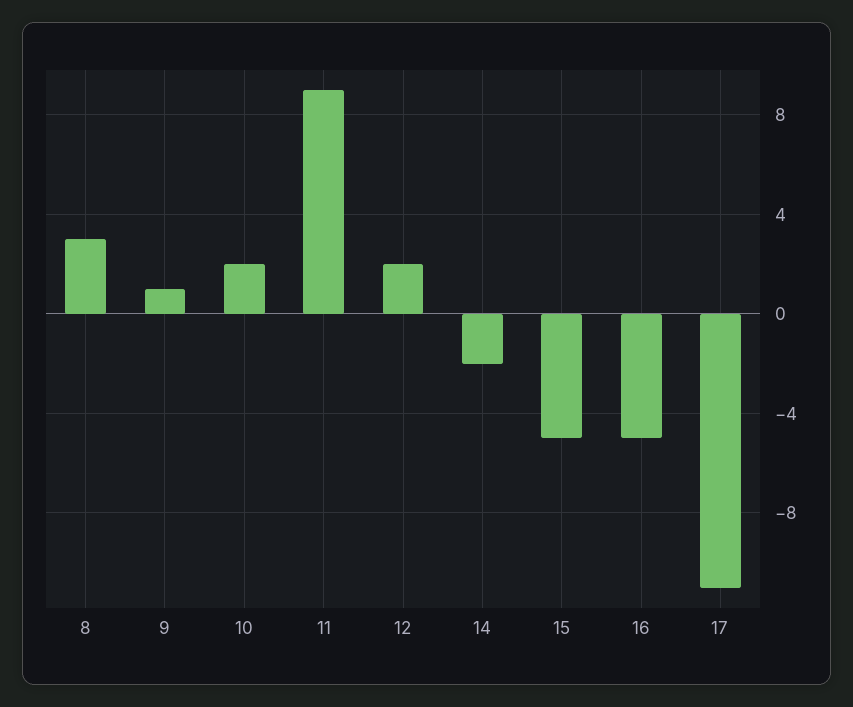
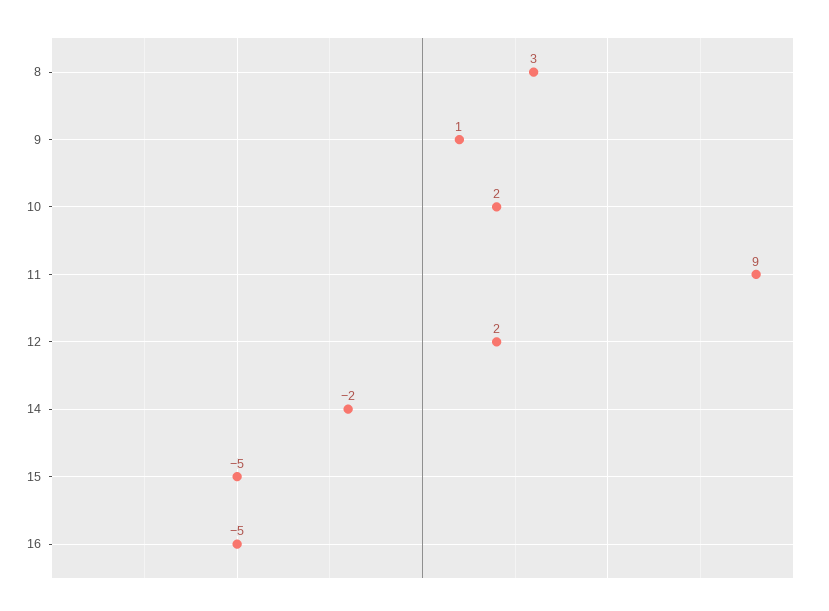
17: -11 -> none

